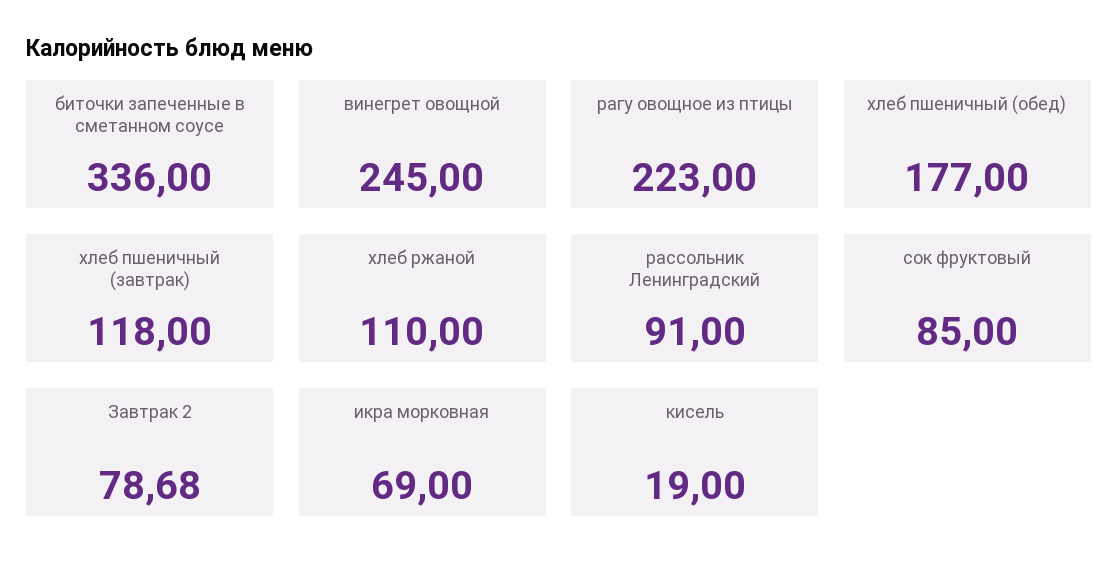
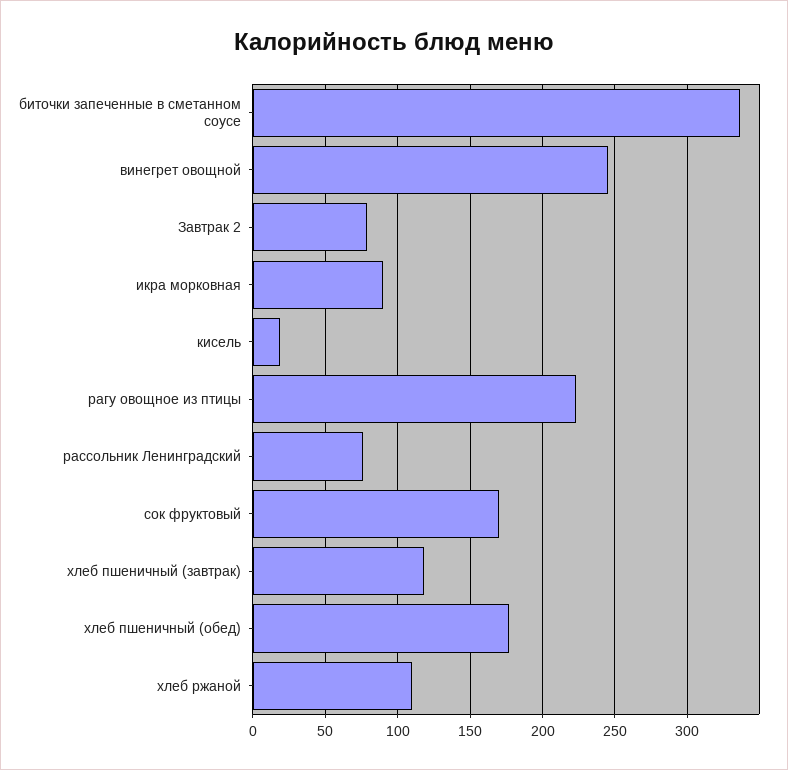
рассольник Ленинградский: 91 -> 75
сок фруктовый: 85 -> 170
икра морковная: 69 -> 90

